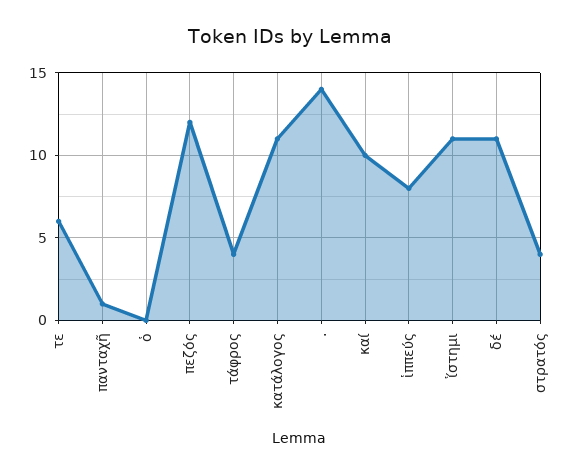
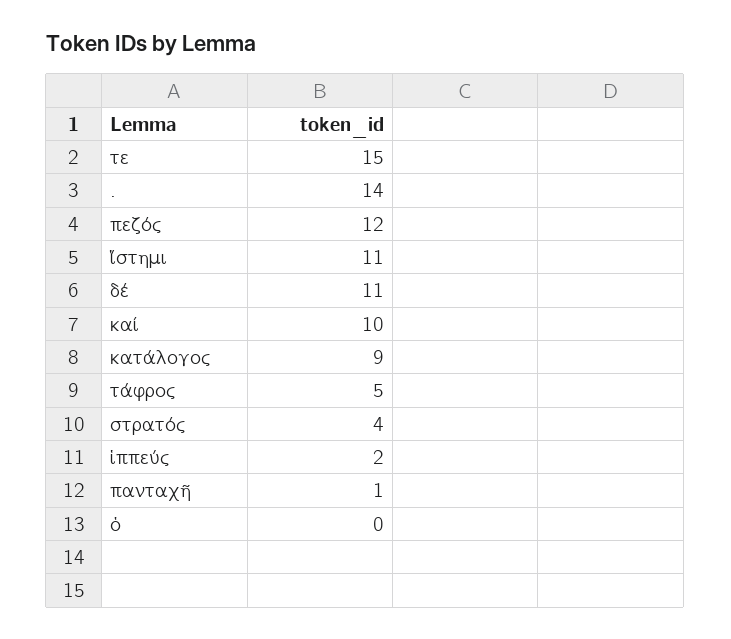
τε: 6 -> 15
τάφρος: 4 -> 5
κατάλογος: 11 -> 9
ἱππεύς: 8 -> 2

